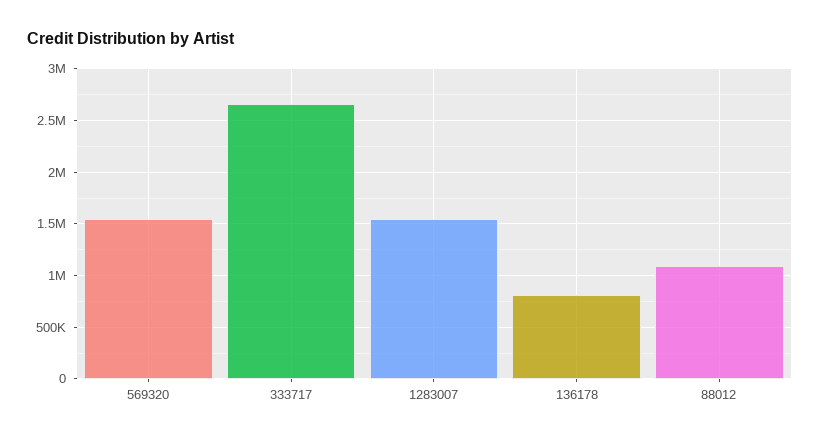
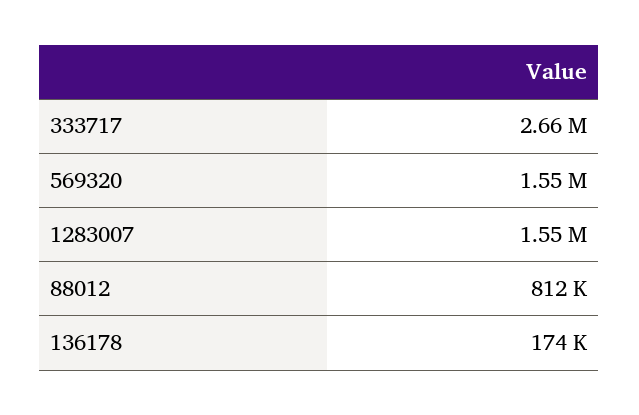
136178: 800000 -> 174000
88012: 1100000 -> 812000

